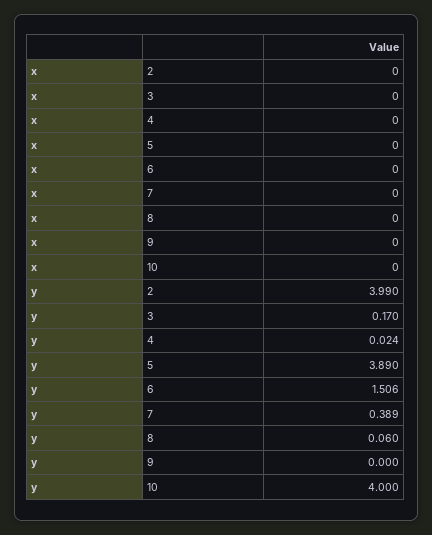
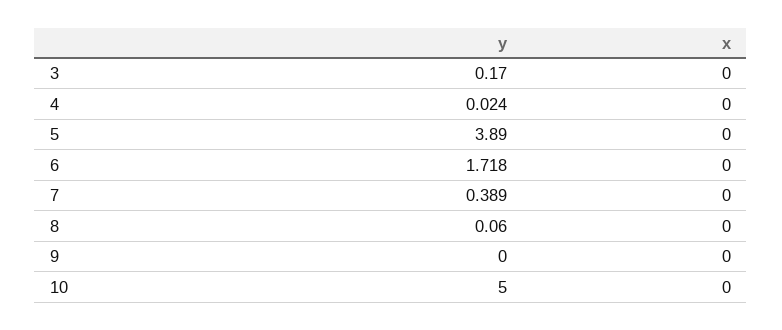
x, 2: 0 -> none
y, 2: 3.99 -> none
y, 6: 1.506 -> 1.718
y, 10: 4 -> 5

